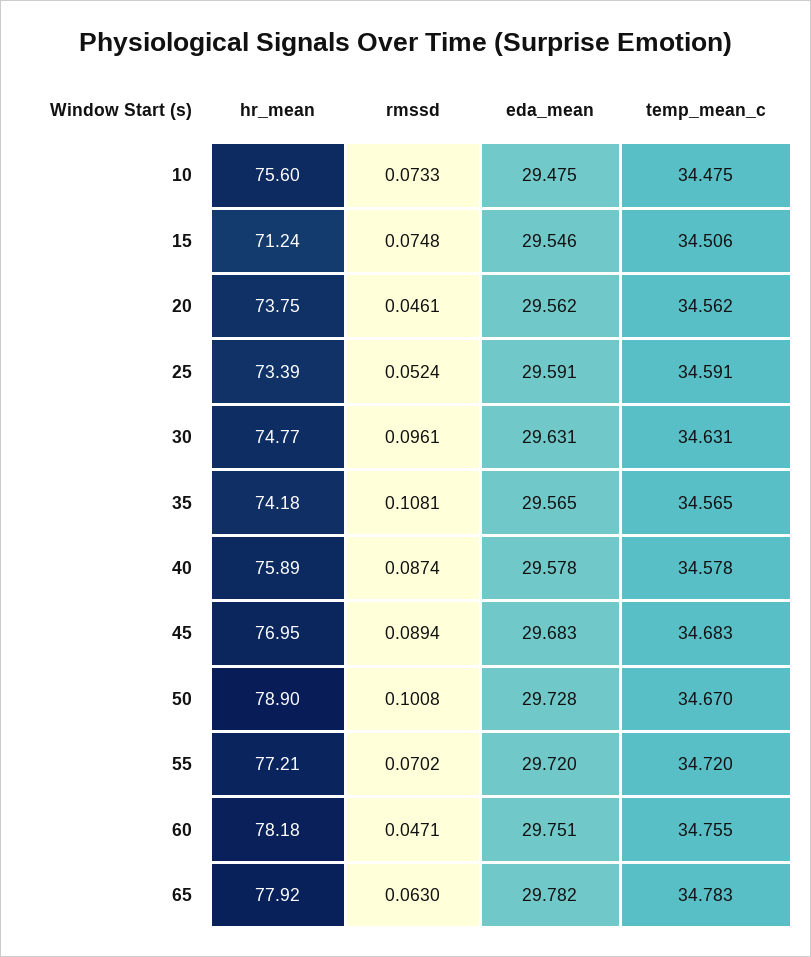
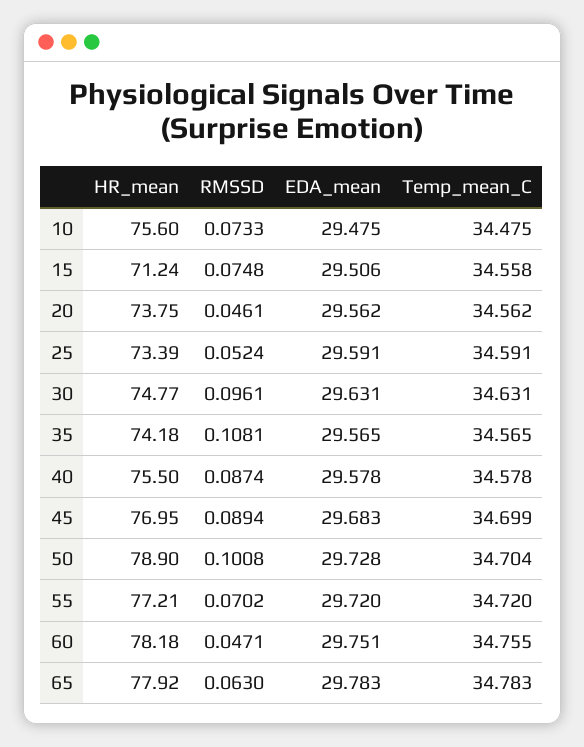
eda_mean, 15: 29.546 -> 29.506
temp_mean_c, 15: 34.506 -> 34.558
hr_mean, 40: 75.89 -> 75.5
temp_mean_c, 45: 34.683 -> 34.699
temp_mean_c, 50: 34.67 -> 34.704
eda_mean, 65: 29.782 -> 29.783

